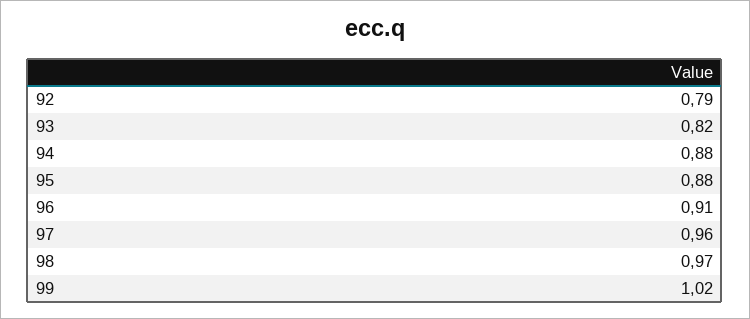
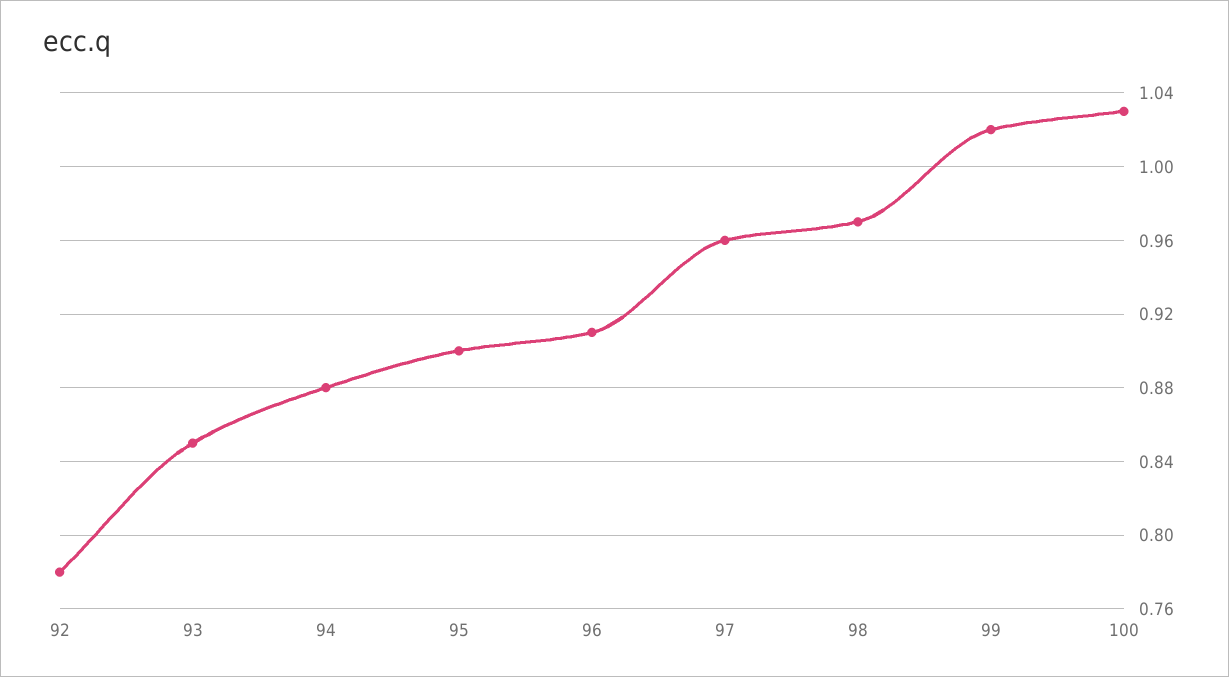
92: 0.79 -> 0.78
93: 0.82 -> 0.85
95: 0.88 -> 0.9
100: none -> 1.03

